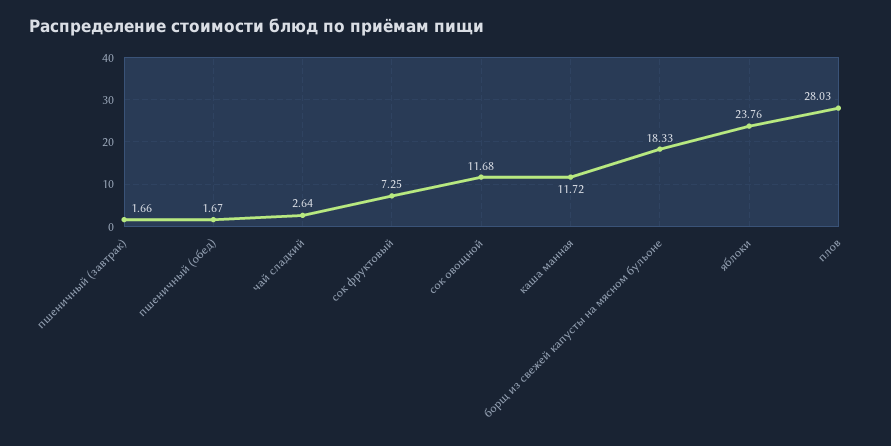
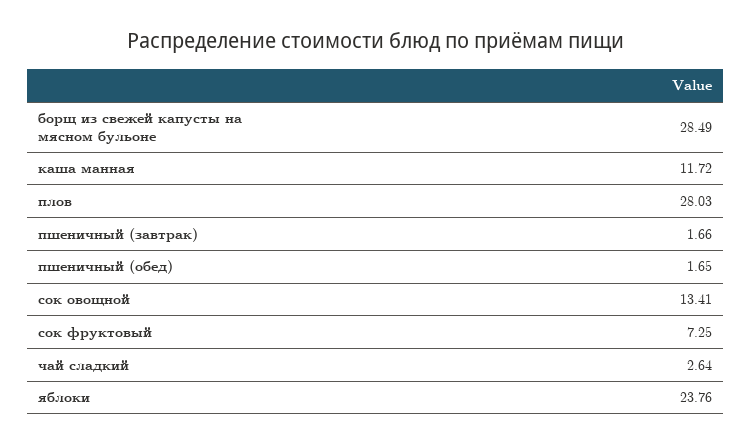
пшеничный (обед): 1.67 -> 1.65
сок овощной: 11.68 -> 13.41
борщ из свежей капусты на мясном бульоне: 18.33 -> 28.49

